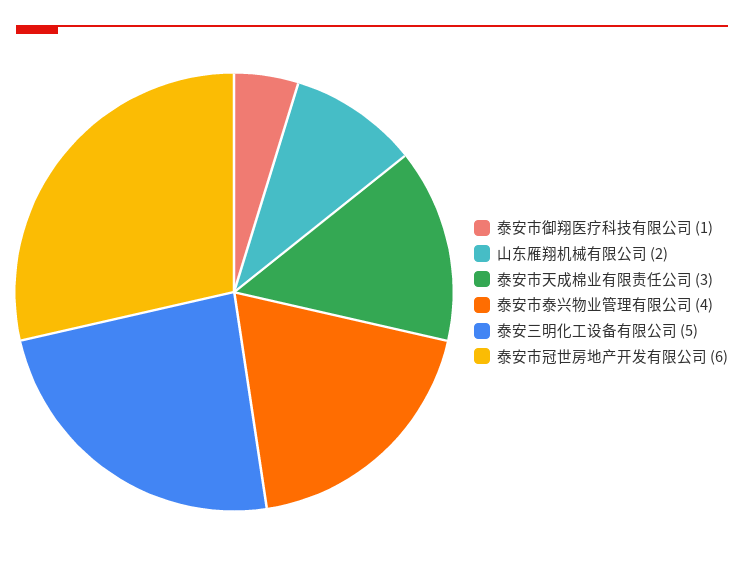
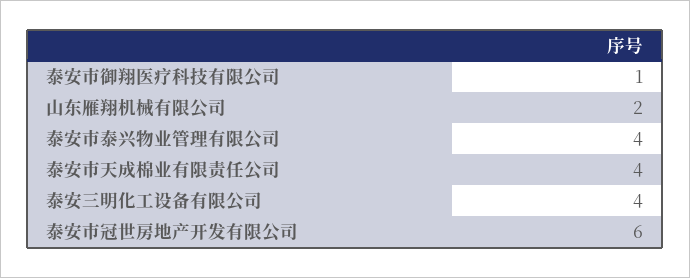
泰安市天成棉业有限责任公司: 3 -> 4
泰安三明化工设备有限公司: 5 -> 4

